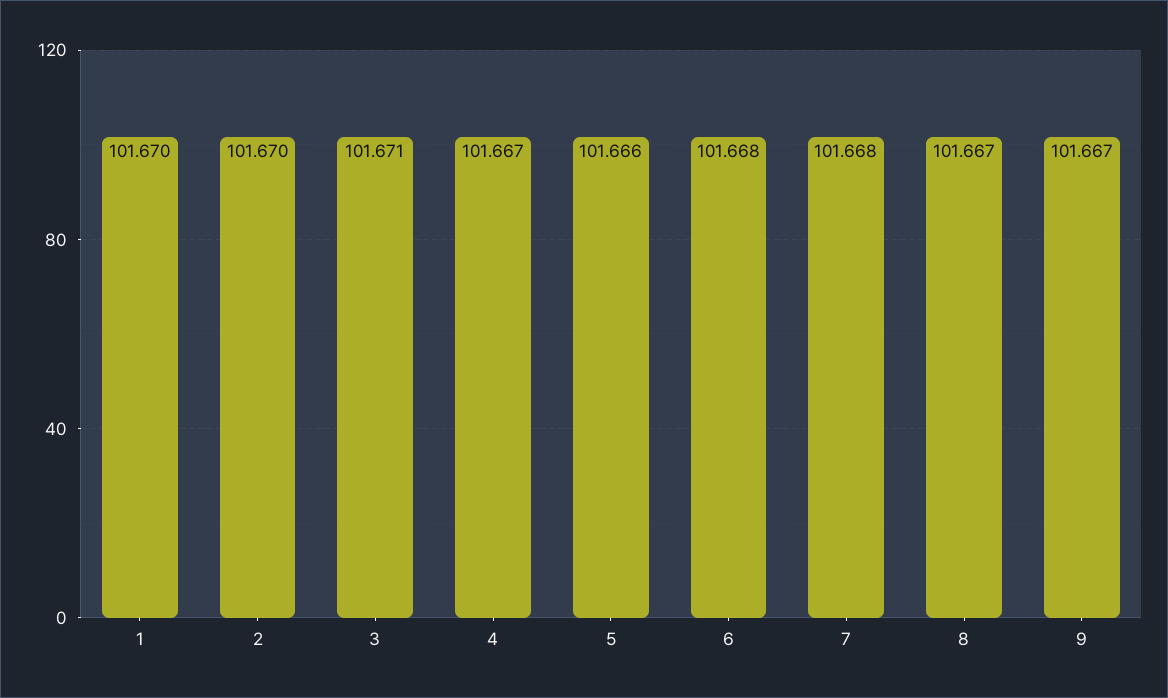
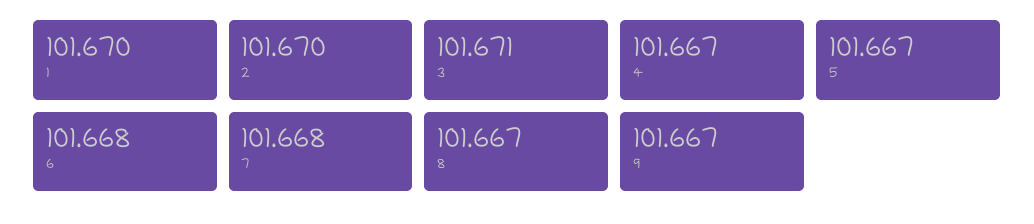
5: 101.666 -> 101.667

